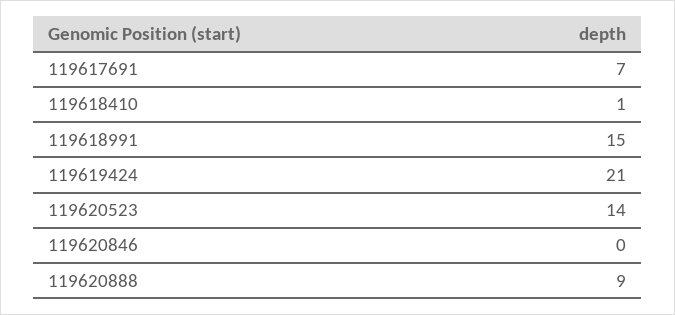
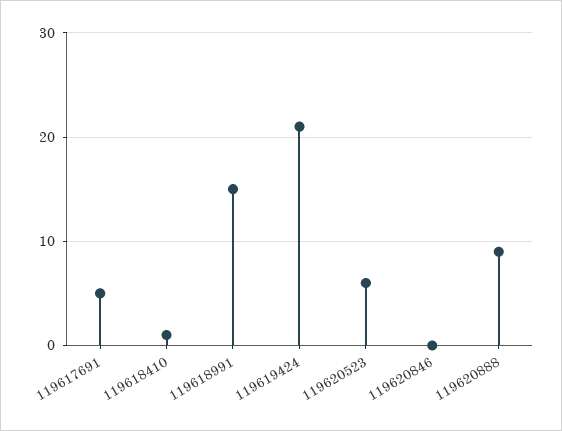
119617691: 7 -> 5
119620523: 14 -> 6

